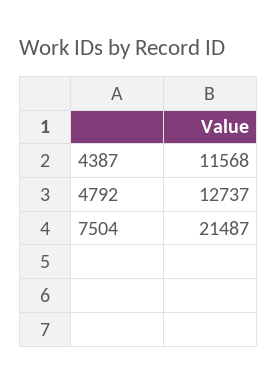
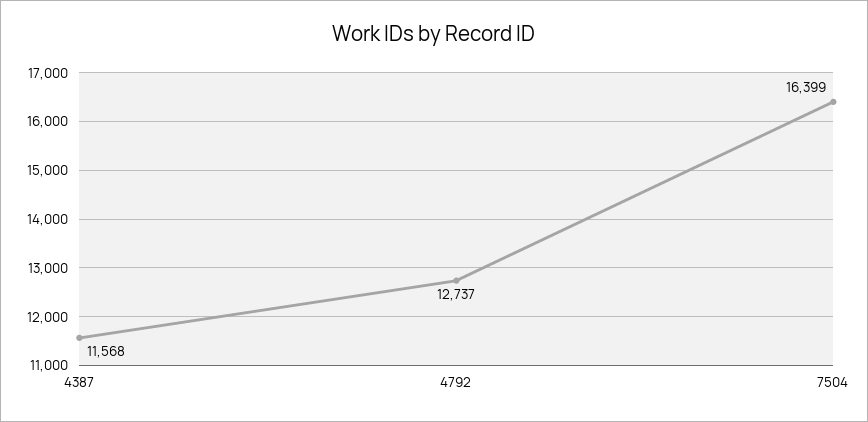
7504: 21487 -> 16399

